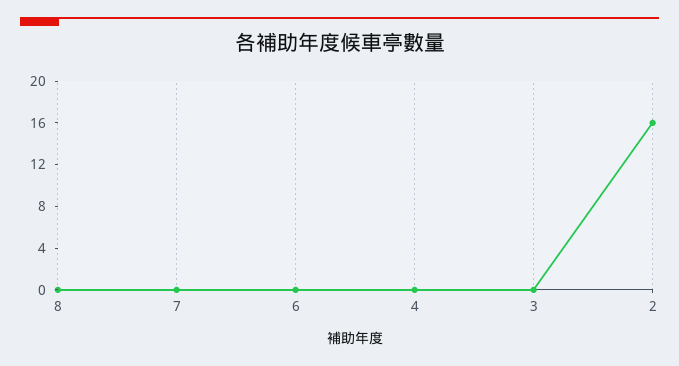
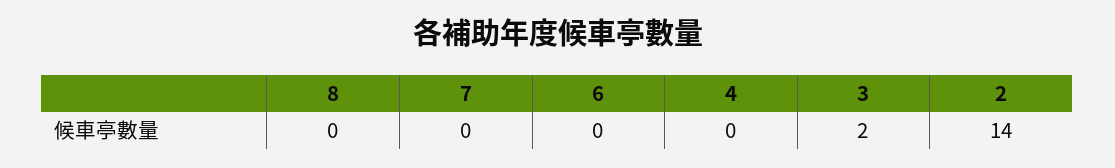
3: 0 -> 2
2: 16 -> 14

